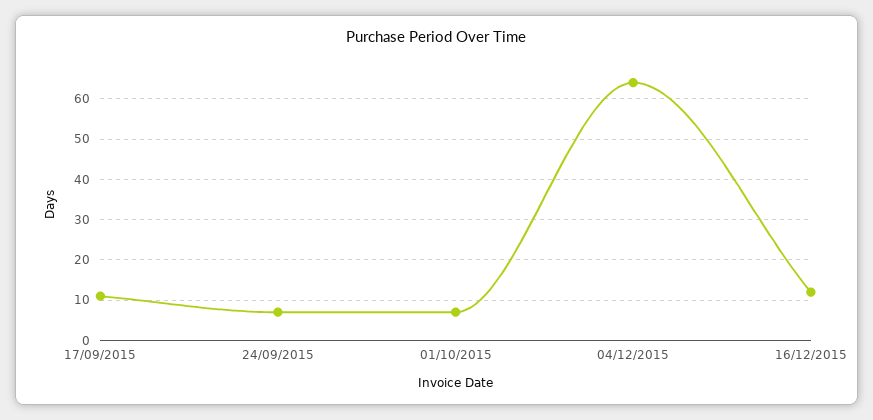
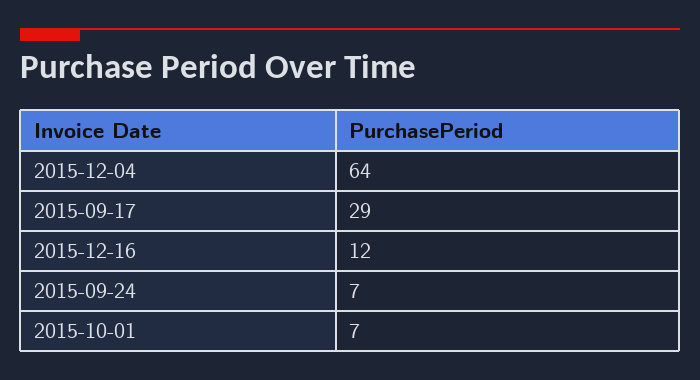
17/09/2015: 10 -> 29

